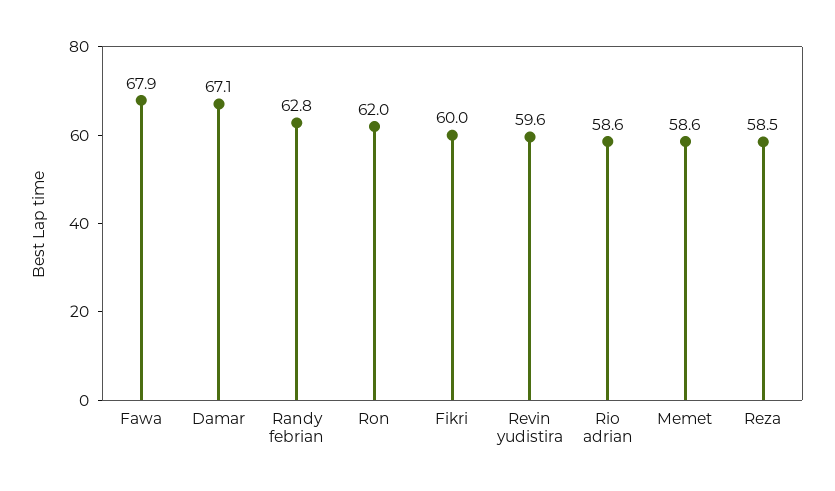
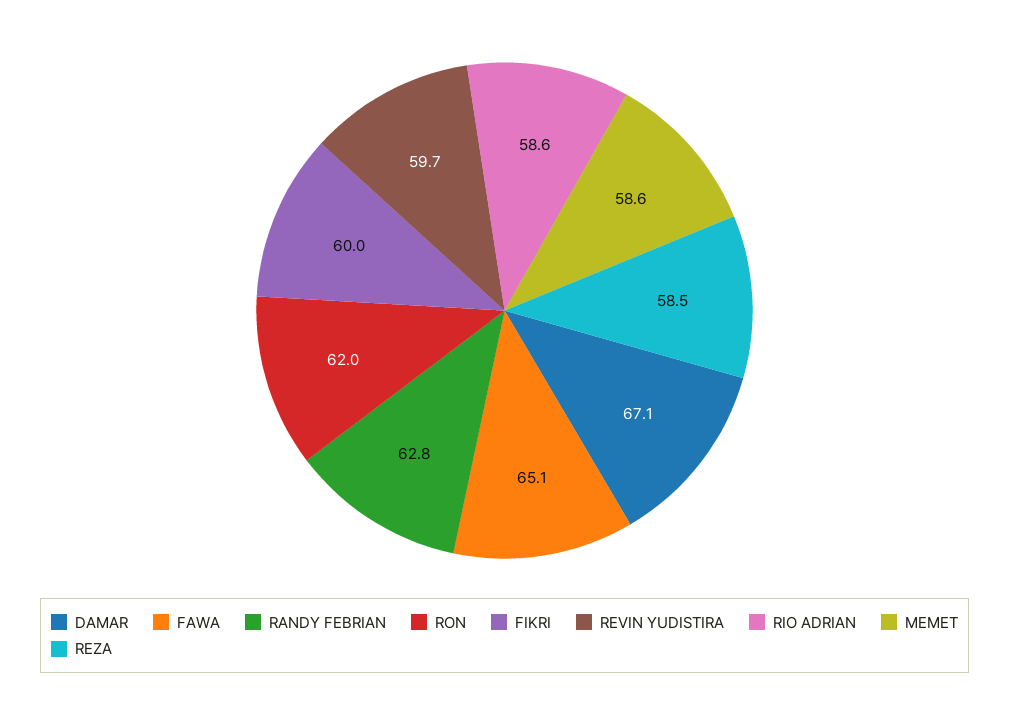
Fawa: 67.9 -> 65.1
Revin yudistira: 59.6 -> 59.7

